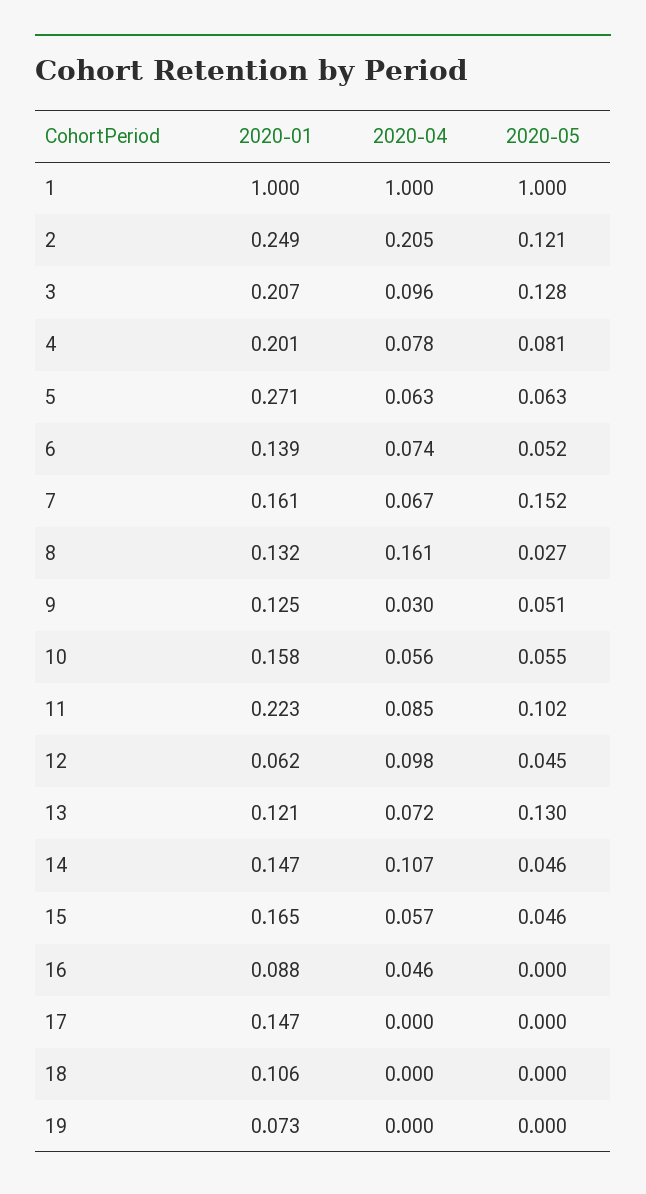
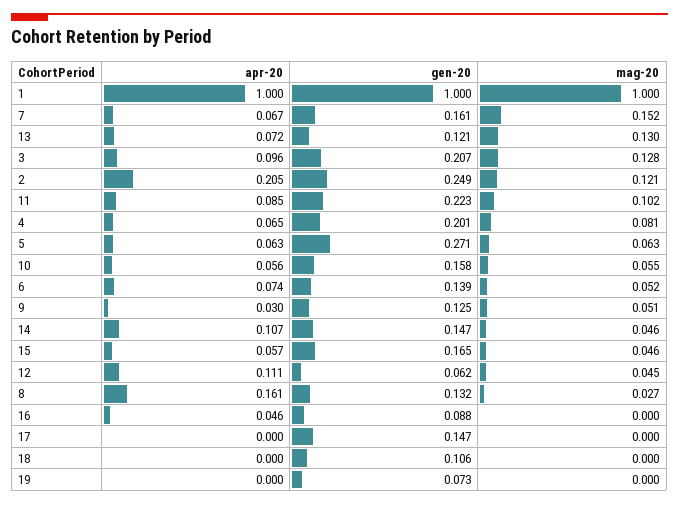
2020-04, 4: 0.078 -> 0.065
2020-04, 12: 0.098 -> 0.111

